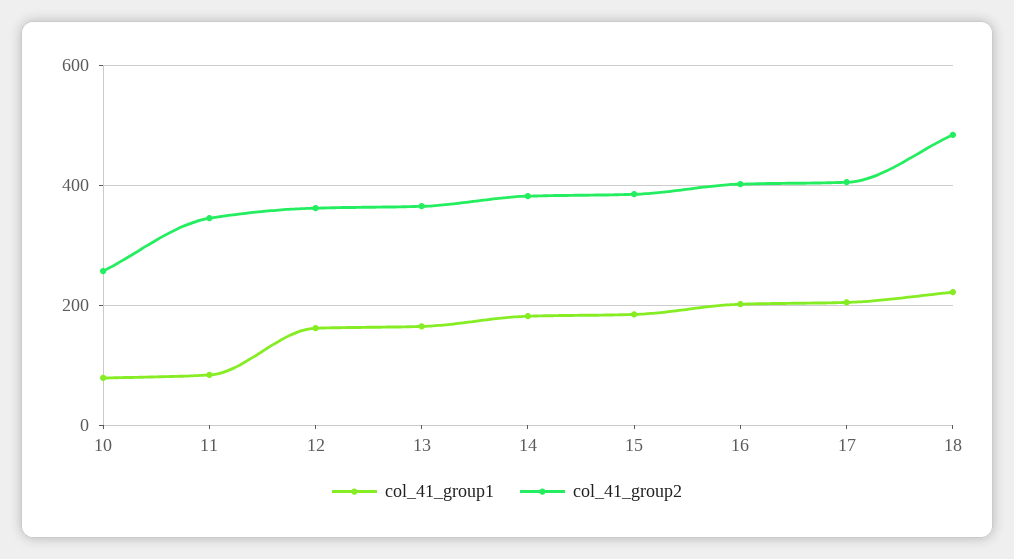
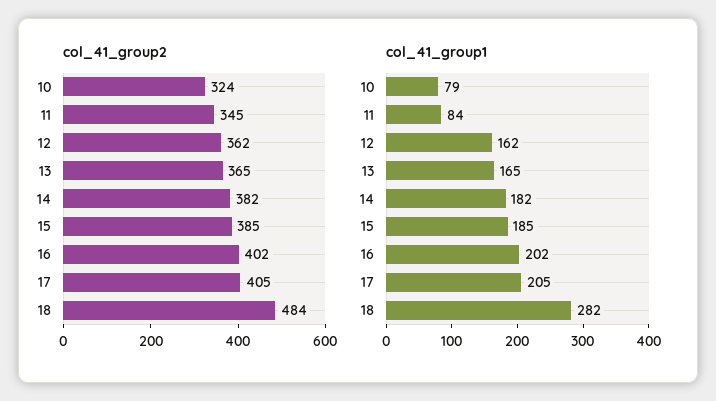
col_41_group2, 10: 260 -> 324
col_41_group1, 18: 220 -> 282

